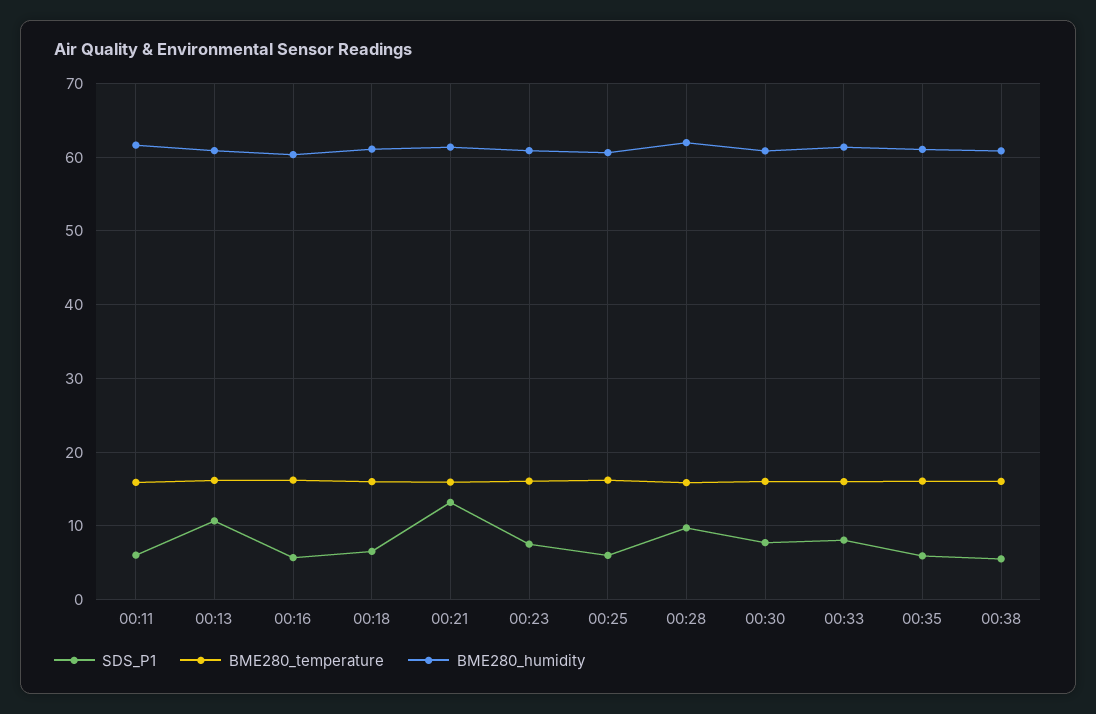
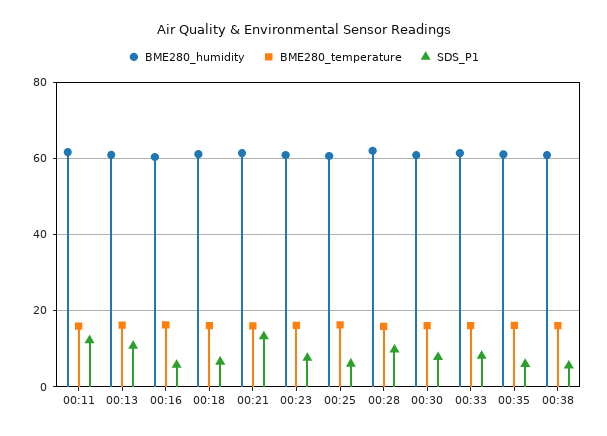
SDS_P1, 00:11: 6 -> 12

